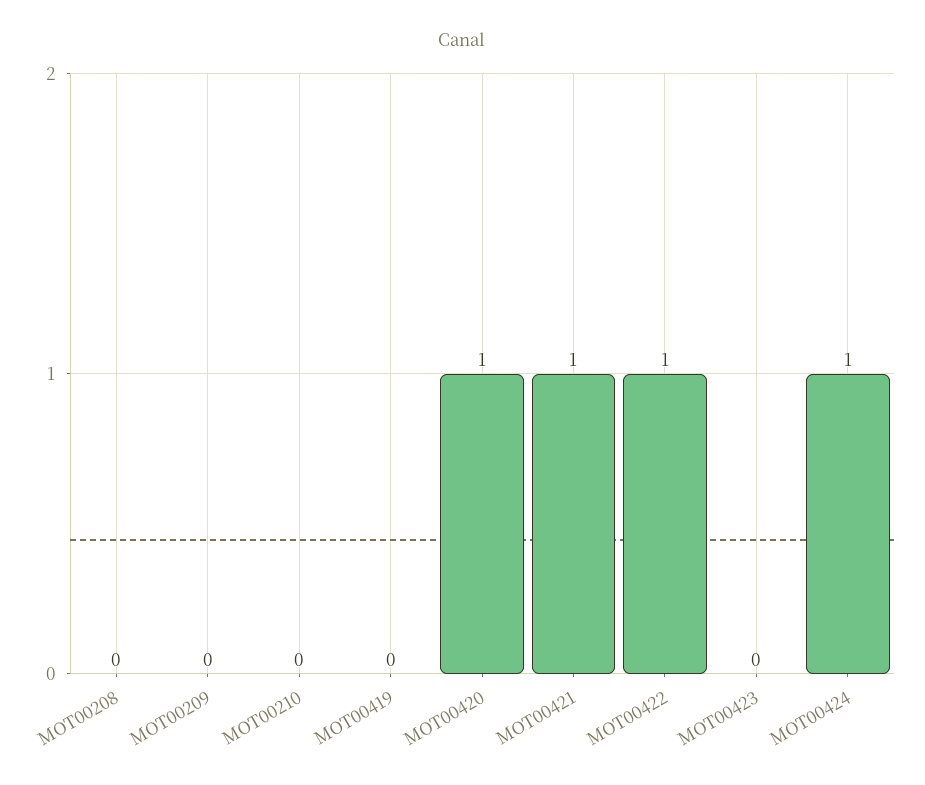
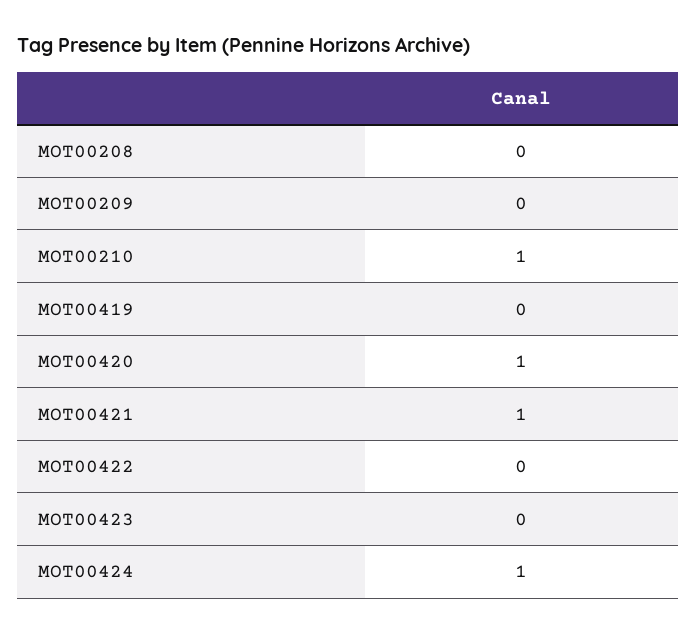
MOT00210: 0 -> 1
MOT00422: 1 -> 0

